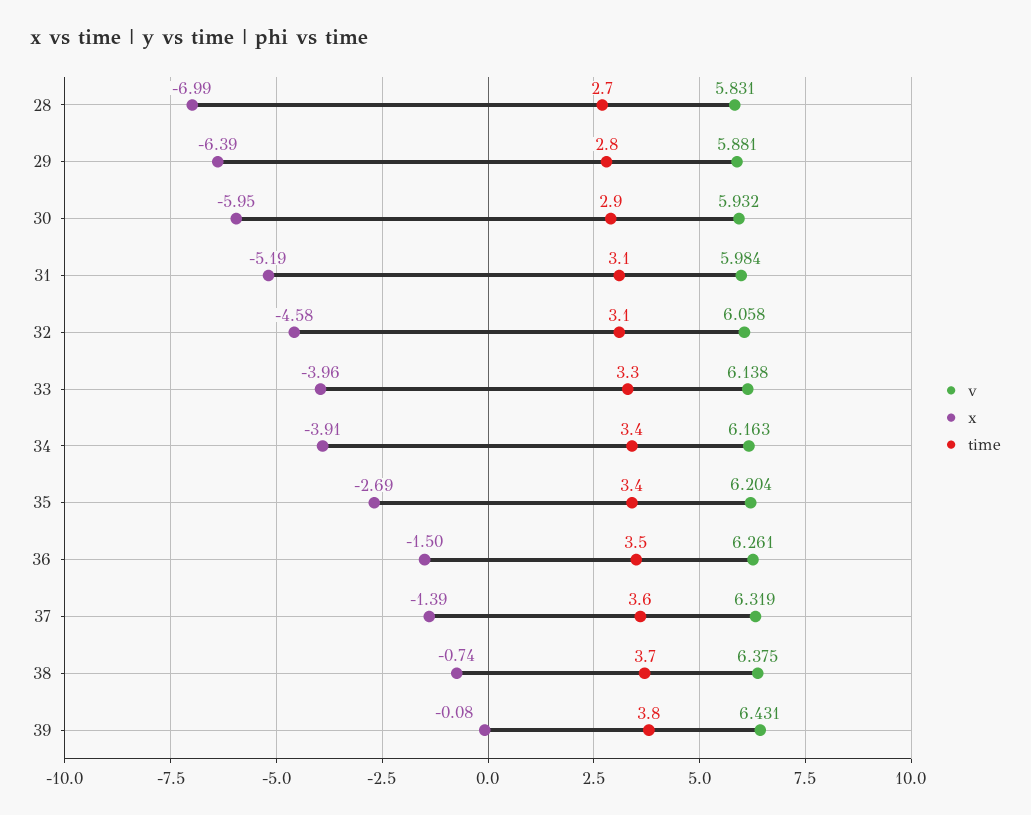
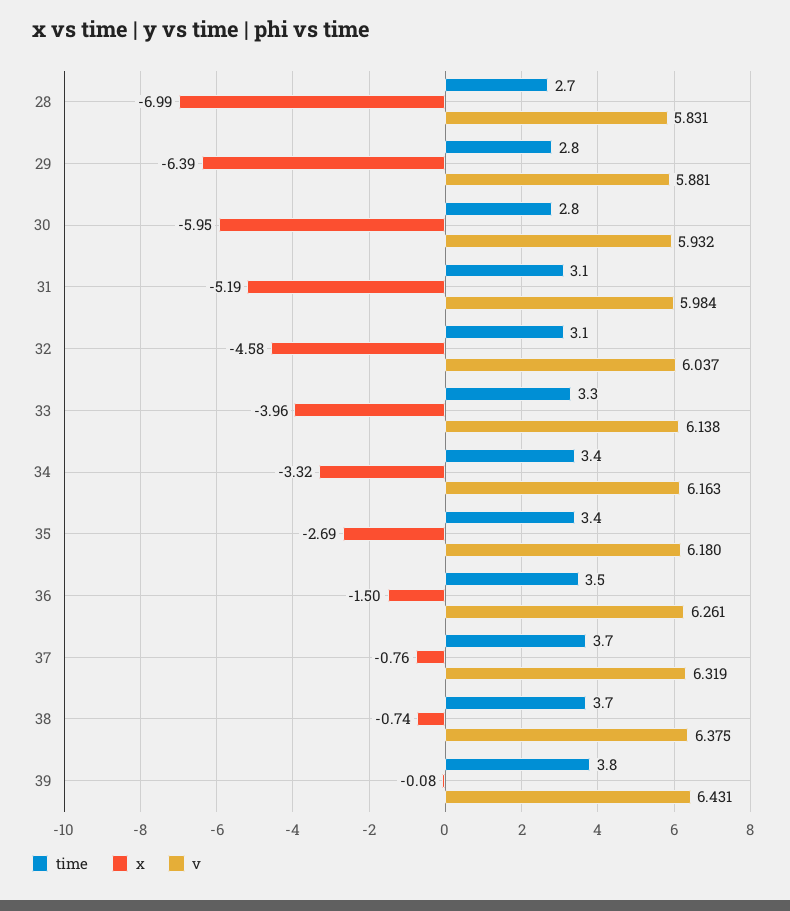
time, 30: 2.9 -> 2.8
v, 32: 6.058 -> 6.037
x, 34: -3.91 -> -3.32
v, 35: 6.204 -> 6.18
x, 37: -1.39 -> -0.76
time, 37: 3.6 -> 3.7

